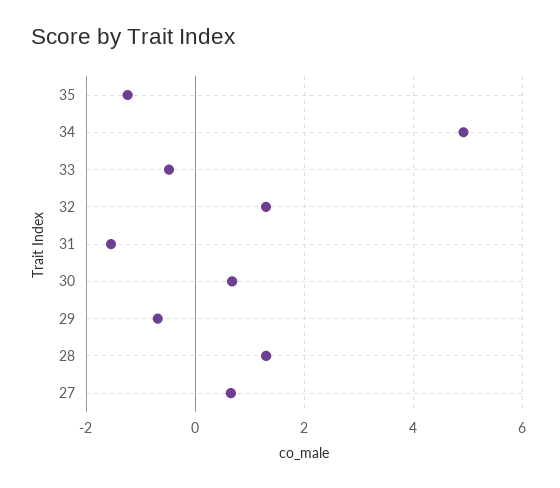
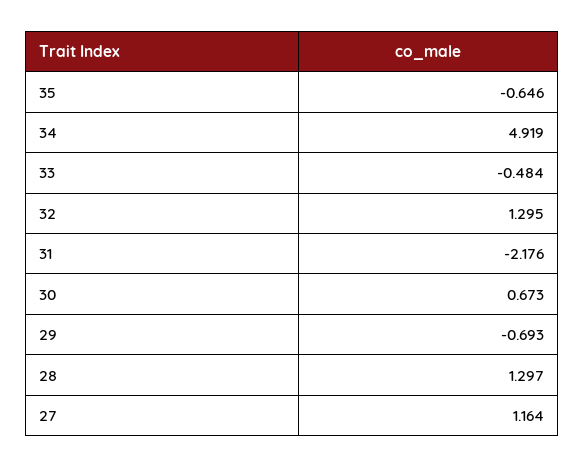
35: -1.2 -> -0.646
31: -1.6 -> -2.176
27: 0.6 -> 1.164

